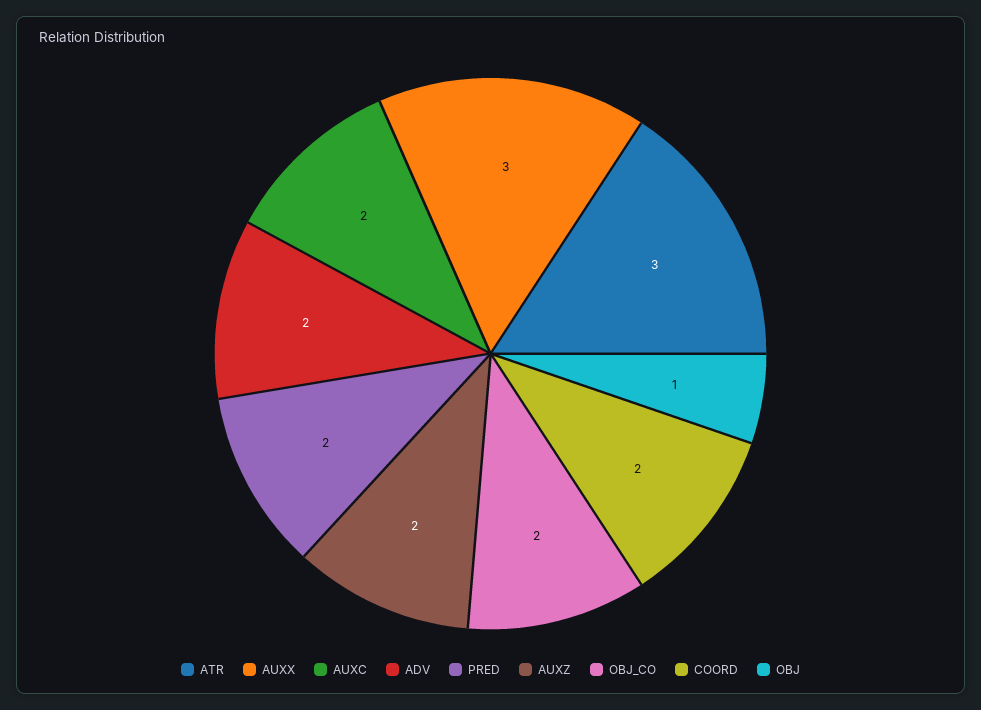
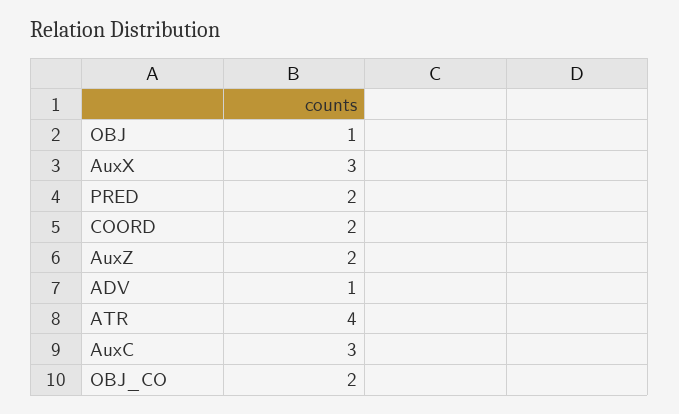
ATR: 3 -> 4
AUXC: 2 -> 3
ADV: 2 -> 1

